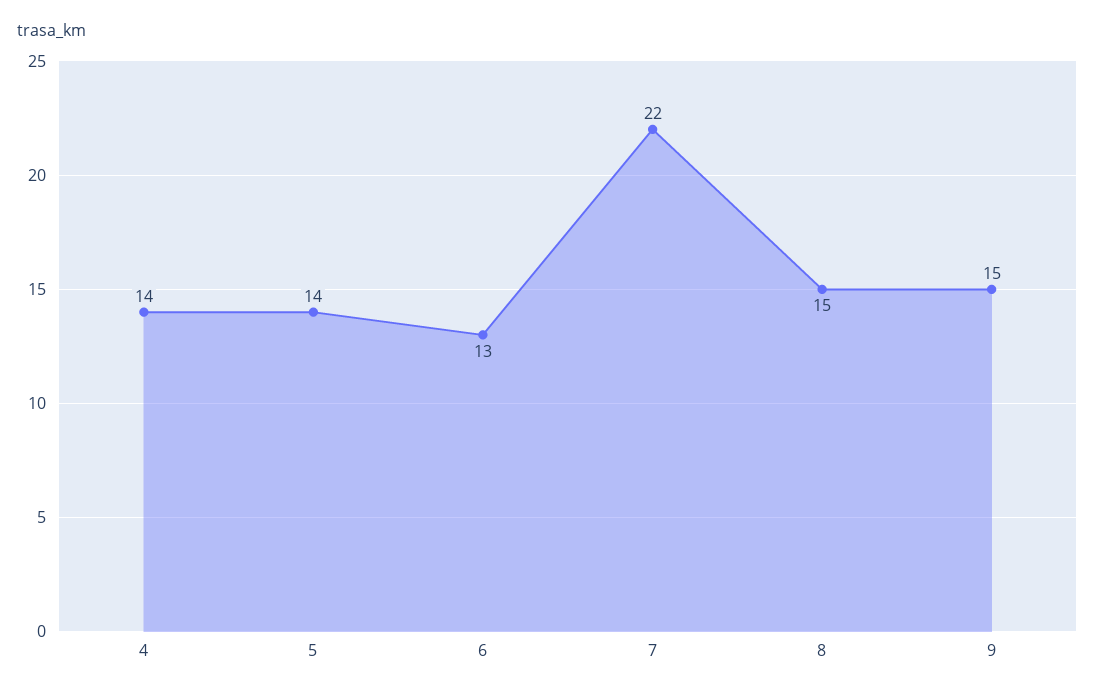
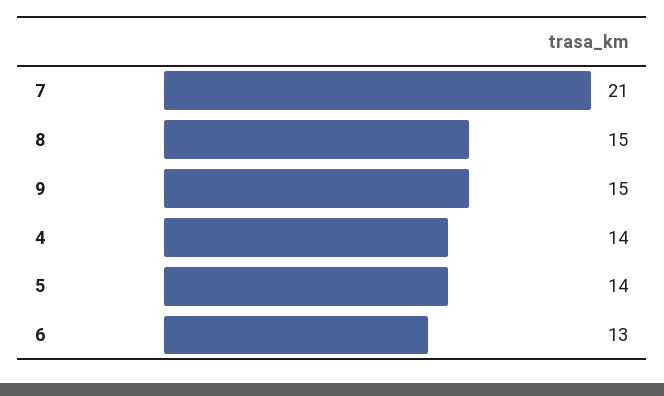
7: 22 -> 21

